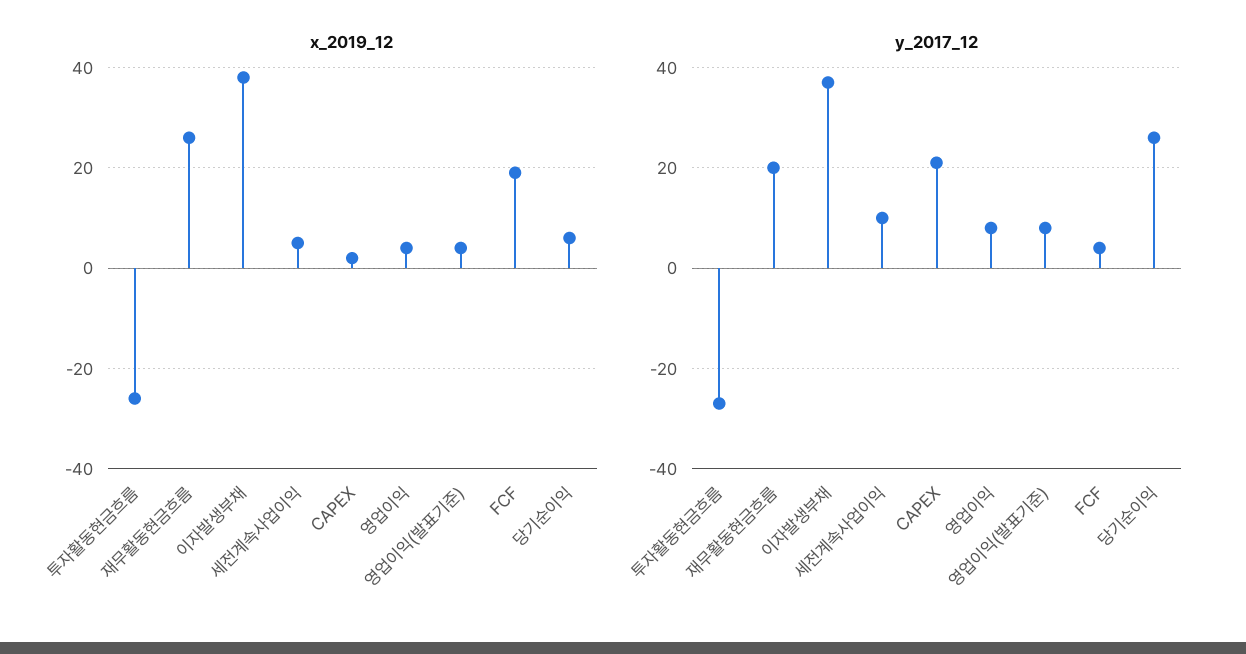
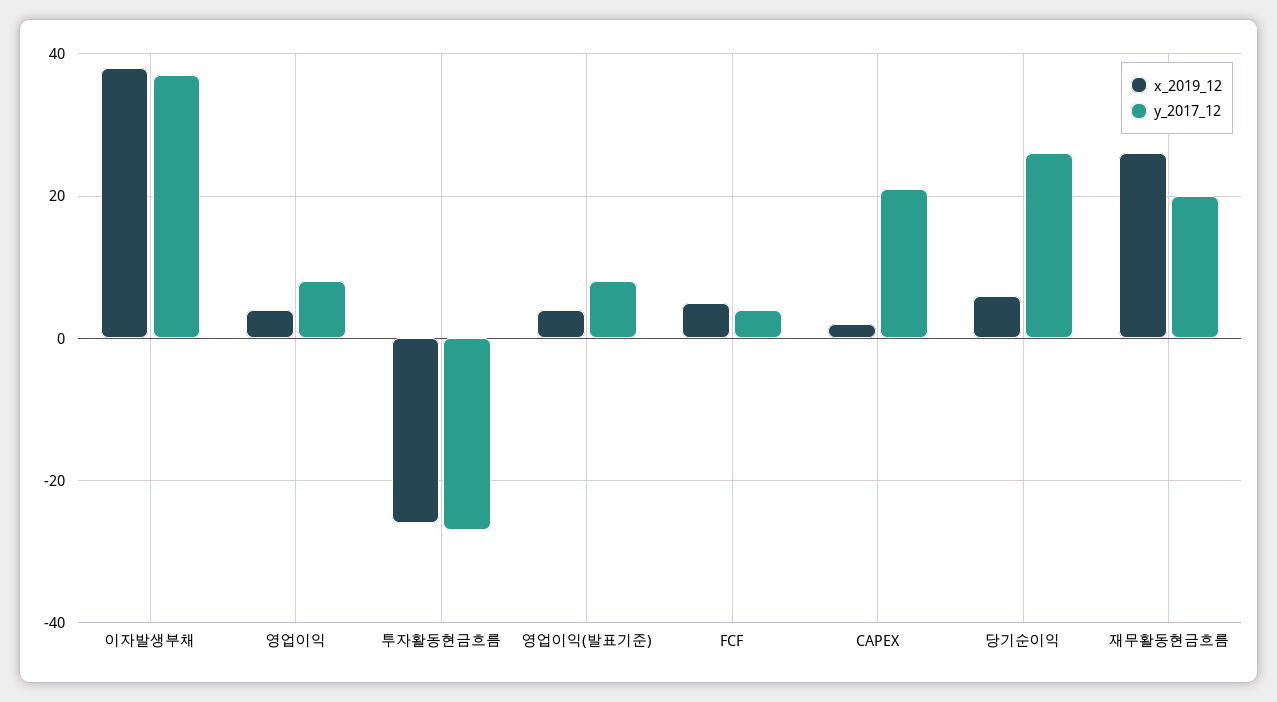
x_2019_12, 세전계속사업이익: 5 -> none
x_2019_12, FCF: 20 -> 5
y_2017_12, 세전계속사업이익: 10 -> none

